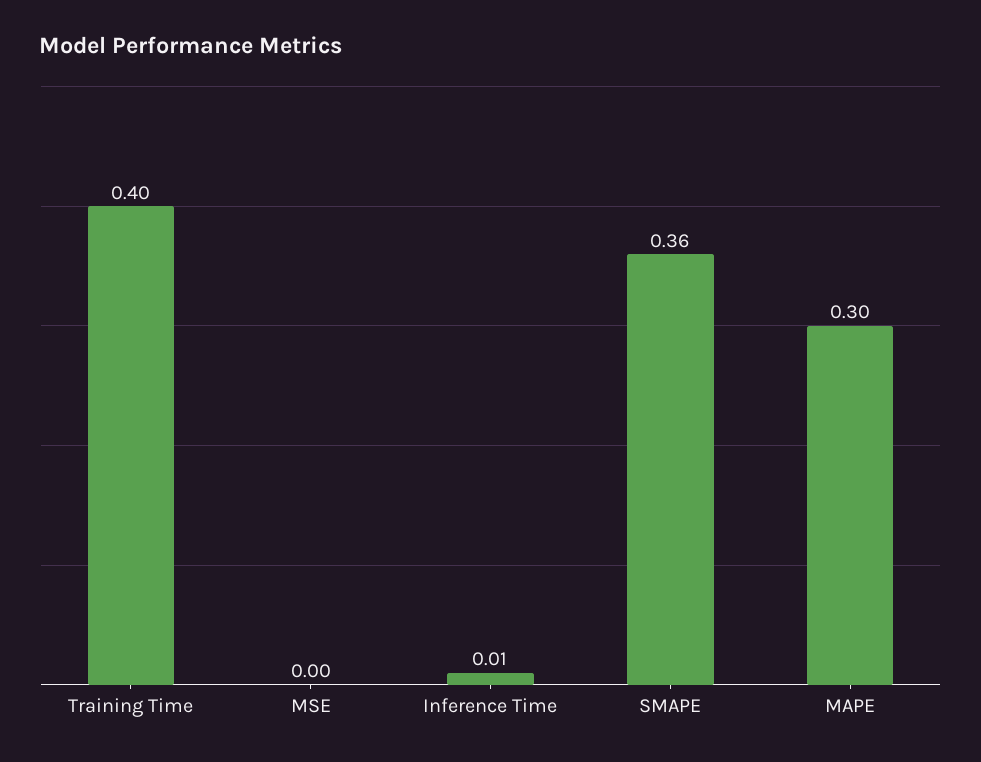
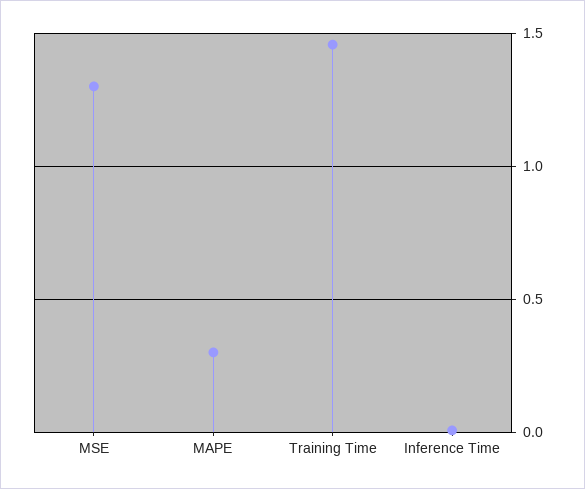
Training Time: 0.4 -> 1.45
MSE: 0 -> 1.3
SMAPE: 0.36 -> none

